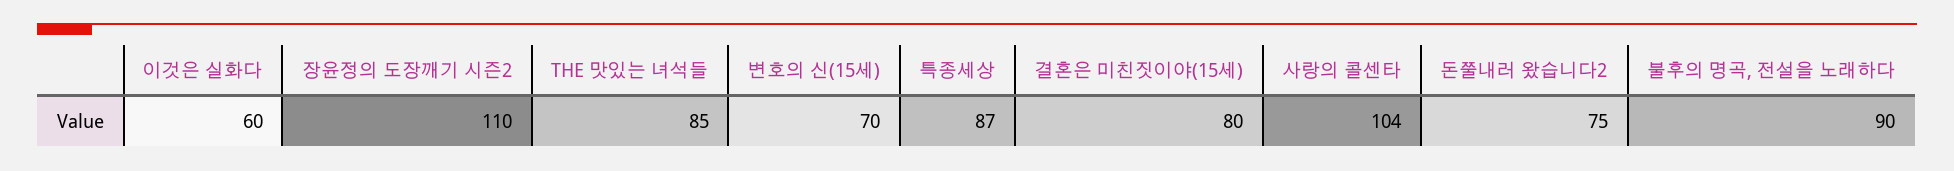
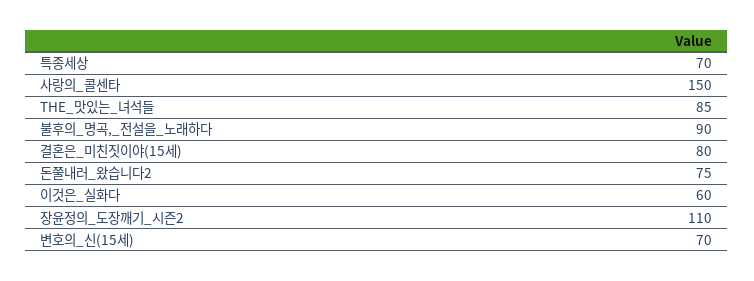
특종세상: 87 -> 70
사랑의 콜센타: 104 -> 150

